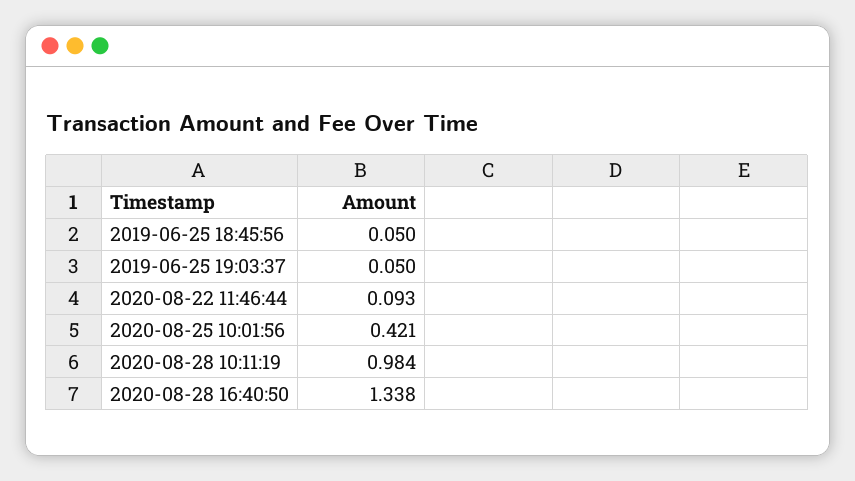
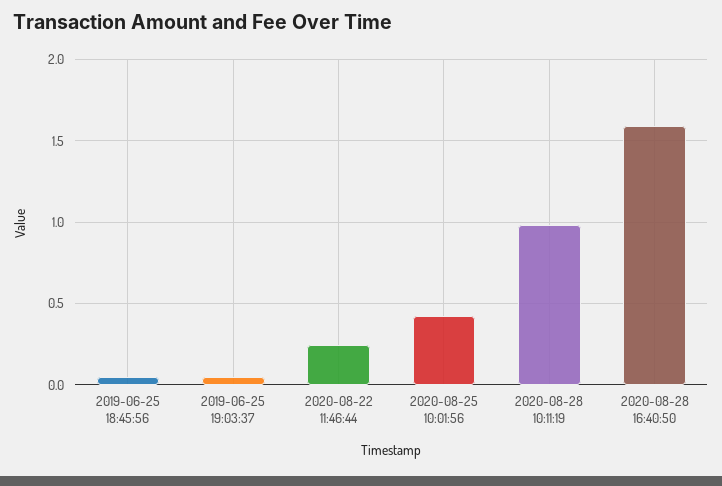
2020-08-22 11:46:44: 0.093 -> 0.25
2020-08-28 16:40:50: 1.338 -> 1.6

